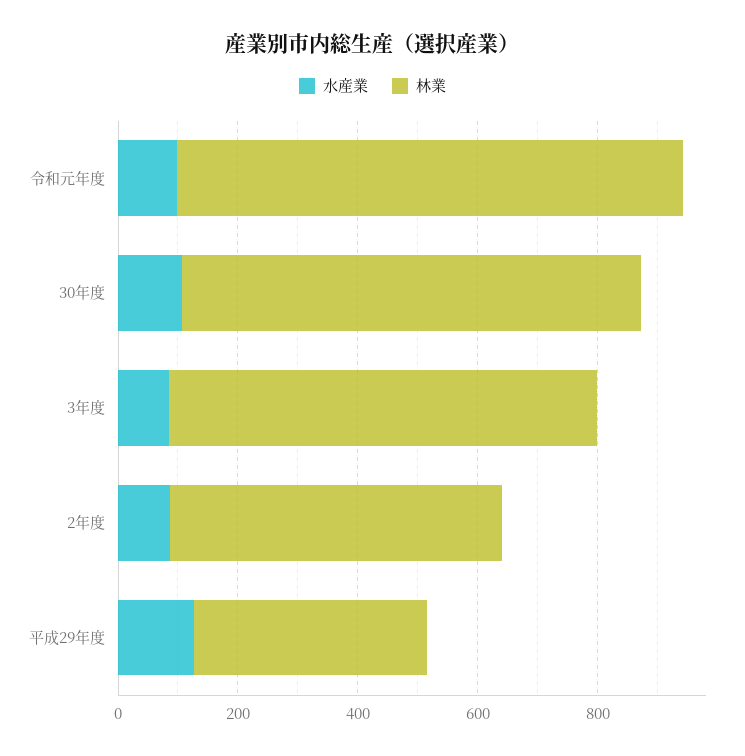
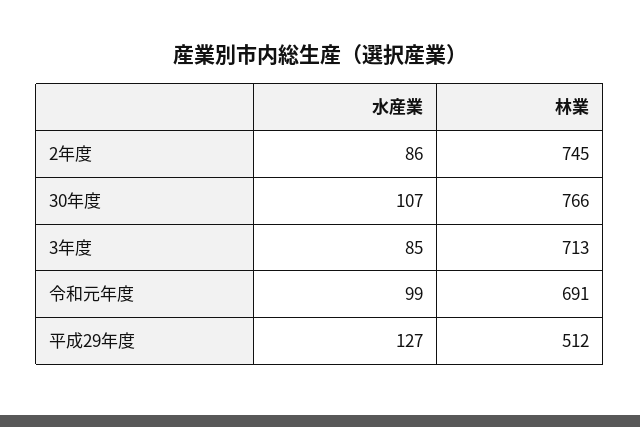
林業, 令和元年度: 850 -> 691
林業, 2年度: 550 -> 745
林業, 平成29年度: 400 -> 512

